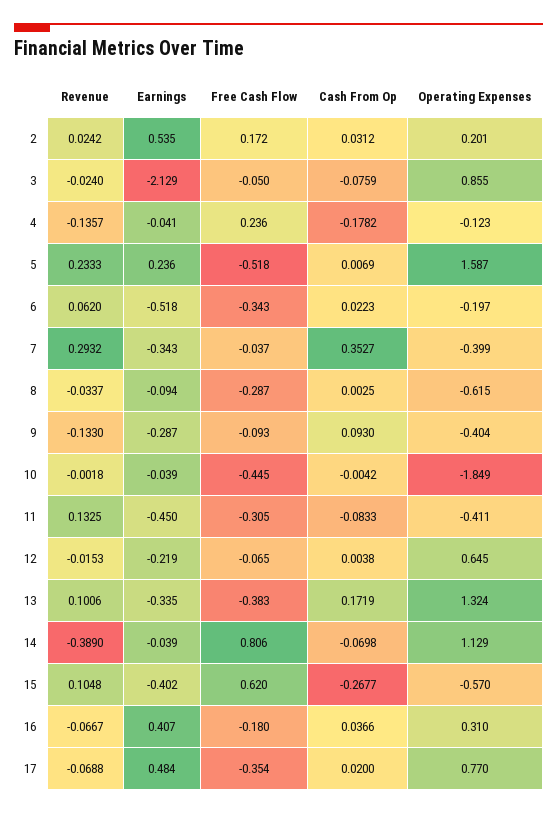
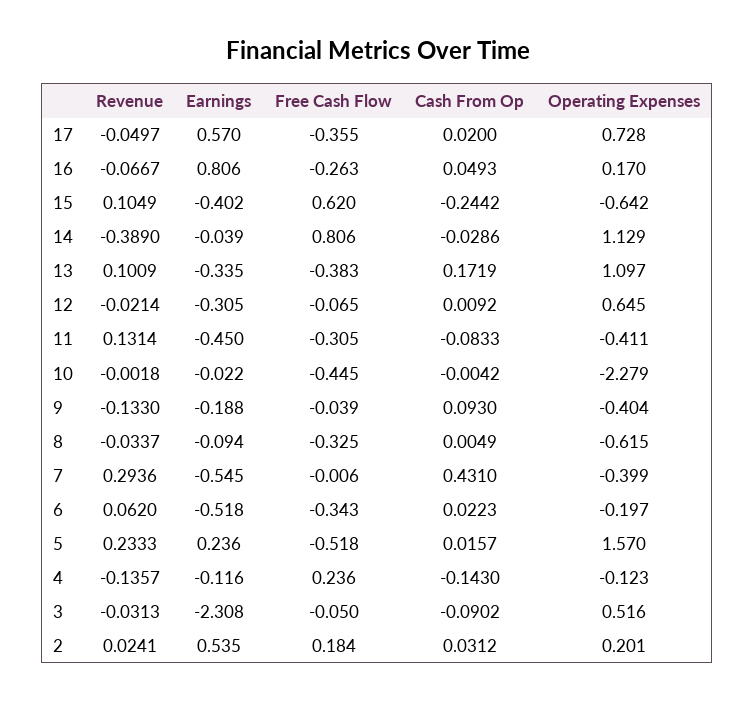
Revenue, 2: 0.0242 -> 0.0241
Free Cash Flow, 2: 0.172 -> 0.184
Revenue, 3: -0.024 -> -0.0313
Earnings, 3: -2.129 -> -2.308
Cash From Op, 3: -0.0759 -> -0.0902
Operating Expenses, 3: 0.855 -> 0.516
Earnings, 4: -0.041 -> -0.116
Cash From Op, 4: -0.1782 -> -0.143
Cash From Op, 5: 0.0069 -> 0.0157
Operating Expenses, 5: 1.587 -> 1.57
Revenue, 7: 0.2932 -> 0.2936
Earnings, 7: -0.343 -> -0.545
Free Cash Flow, 7: -0.037 -> -0.006
Cash From Op, 7: 0.3527 -> 0.431
Free Cash Flow, 8: -0.287 -> -0.325
Cash From Op, 8: 0.0025 -> 0.0049
Earnings, 9: -0.287 -> -0.188
Free Cash Flow, 9: -0.093 -> -0.039
Earnings, 10: -0.039 -> -0.022
Operating Expenses, 10: -1.849 -> -2.279
Revenue, 11: 0.1325 -> 0.1314
Revenue, 12: -0.0153 -> -0.0214
Earnings, 12: -0.219 -> -0.305
Cash From Op, 12: 0.0038 -> 0.0092
Revenue, 13: 0.1006 -> 0.1009
Operating Expenses, 13: 1.324 -> 1.097
Cash From Op, 14: -0.0698 -> -0.0286
Revenue, 15: 0.1048 -> 0.1049
Cash From Op, 15: -0.2677 -> -0.2442
Operating Expenses, 15: -0.57 -> -0.642
Earnings, 16: 0.407 -> 0.806
Free Cash Flow, 16: -0.18 -> -0.263
Cash From Op, 16: 0.0366 -> 0.0493
Operating Expenses, 16: 0.31 -> 0.17
Revenue, 17: -0.0688 -> -0.0497
Earnings, 17: 0.484 -> 0.57
Free Cash Flow, 17: -0.354 -> -0.355
Operating Expenses, 17: 0.77 -> 0.728

